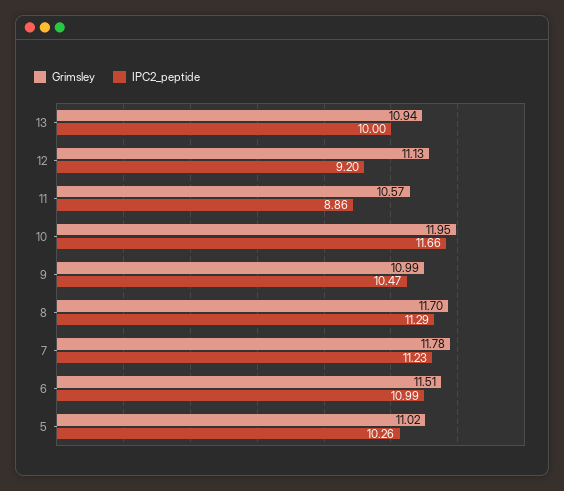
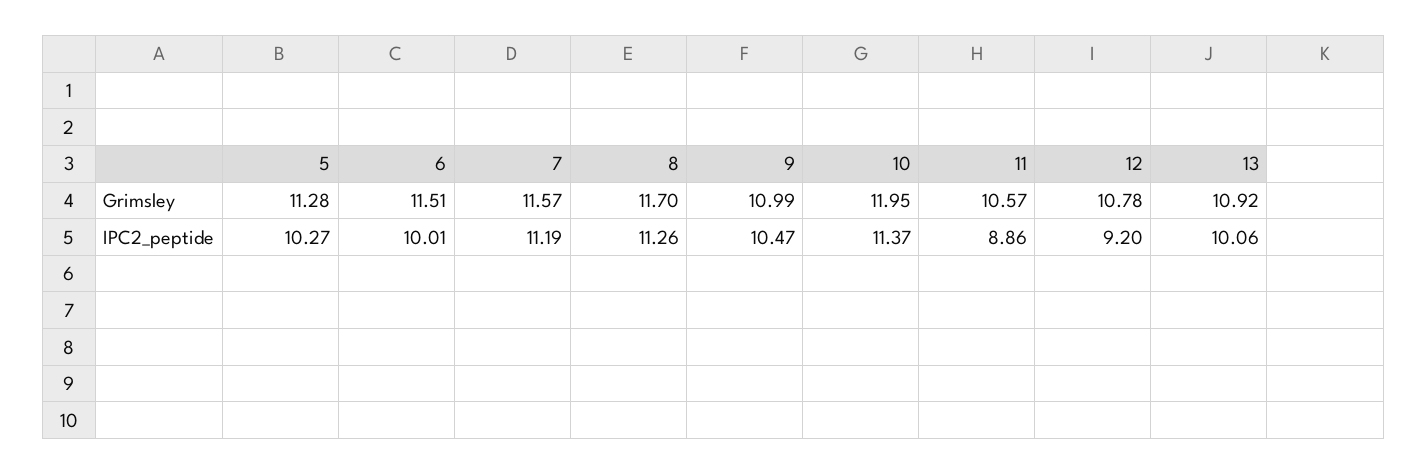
Grimsley, 13: 10.94 -> 10.92
IPC2_peptide, 13: 10 -> 10.06
Grimsley, 12: 11.13 -> 10.78
IPC2_peptide, 10: 11.66 -> 11.37
IPC2_peptide, 8: 11.29 -> 11.26
Grimsley, 7: 11.78 -> 11.57
IPC2_peptide, 7: 11.23 -> 11.19
IPC2_peptide, 6: 10.99 -> 10.01
Grimsley, 5: 11.02 -> 11.28
IPC2_peptide, 5: 10.26 -> 10.27

